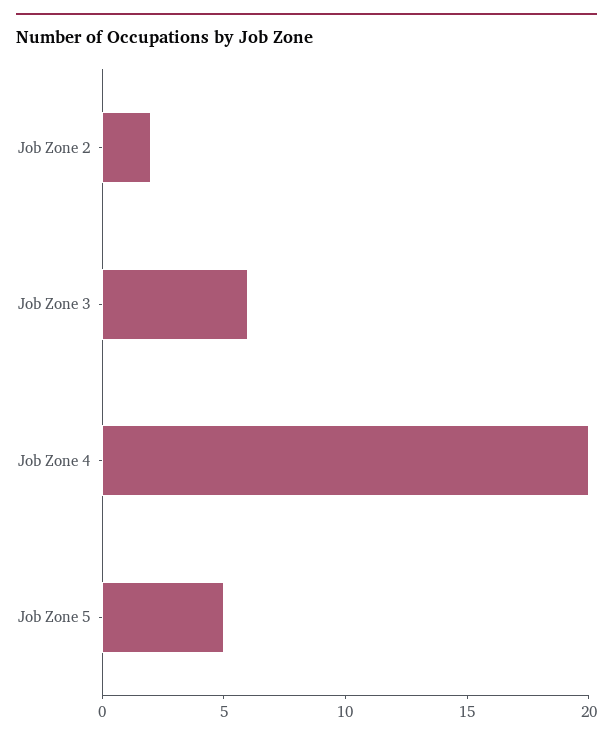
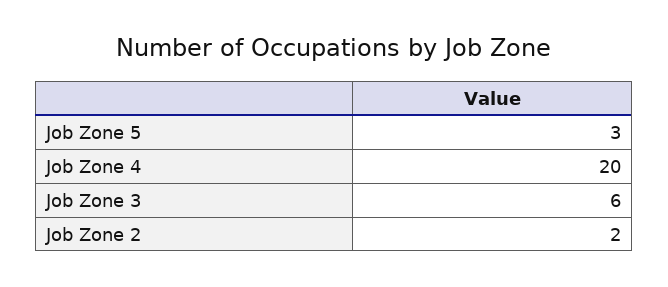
Job Zone 5: 5 -> 3

